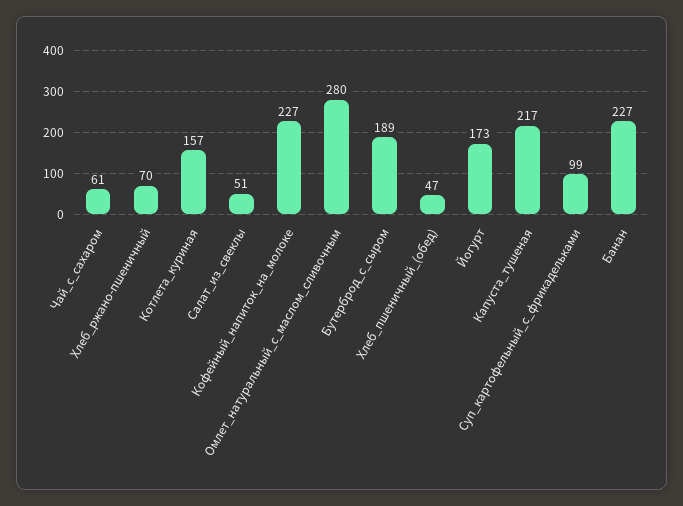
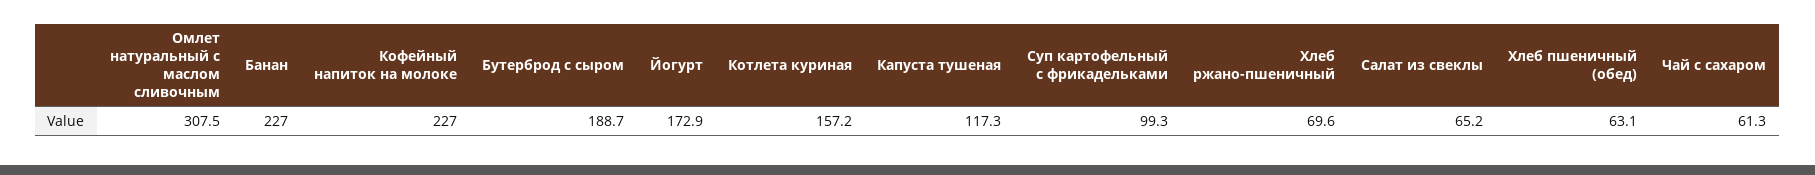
Салат_из_свеклы: 51 -> 65.2
Омлет_натуральный_с_маслом_сливочным: 280 -> 307.5
Хлеб_пшеничный_(обед): 47 -> 63.1
Капуста_тушеная: 217 -> 117.3

